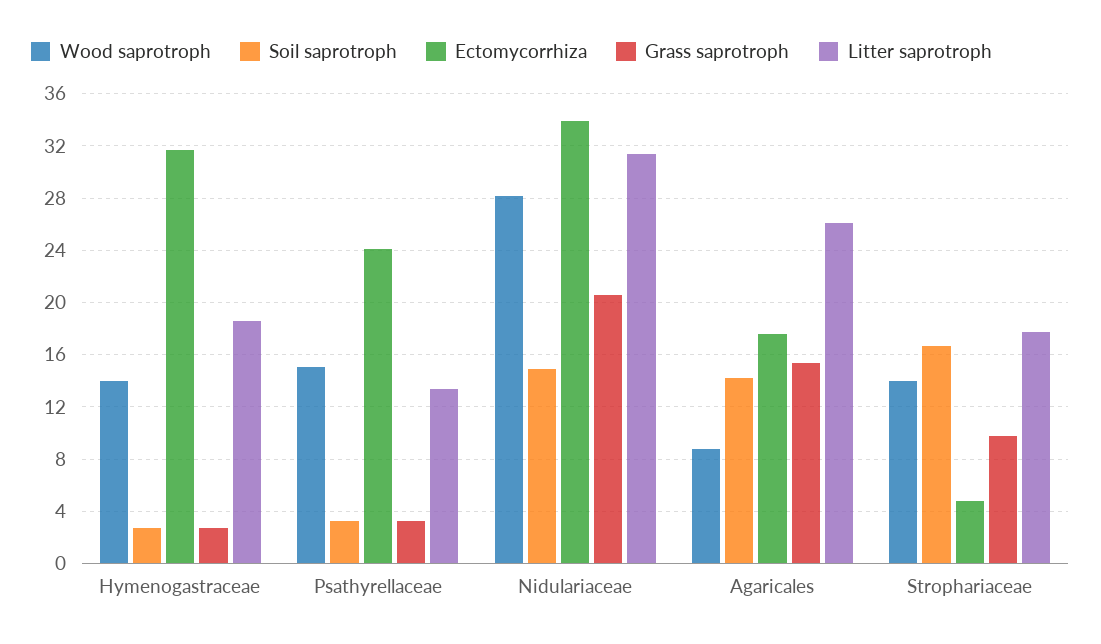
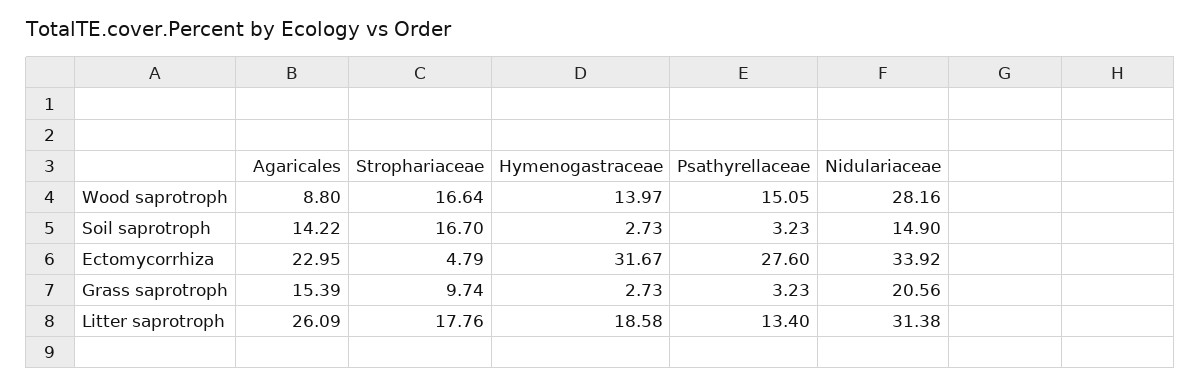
Ectomycorrhiza, Psathyrellaceae: 24 -> 27.6
Ectomycorrhiza, Agaricales: 17.5 -> 22.95
Wood saprotroph, Strophariaceae: 14 -> 16.64

